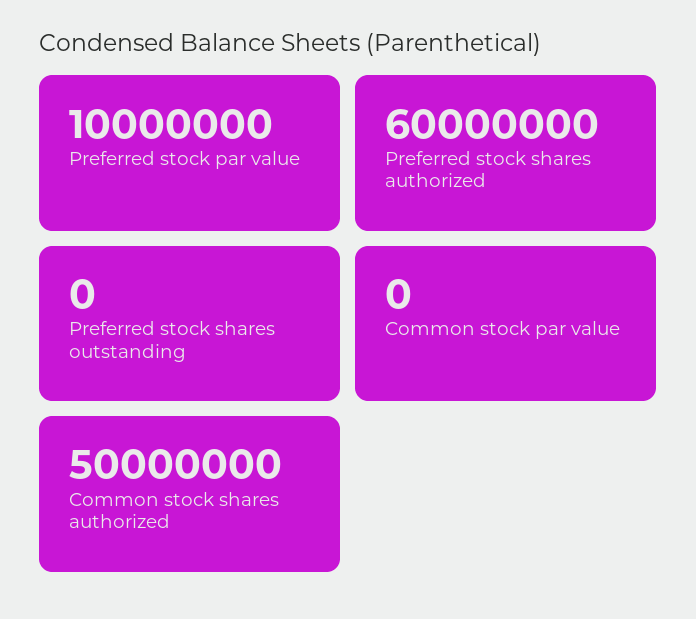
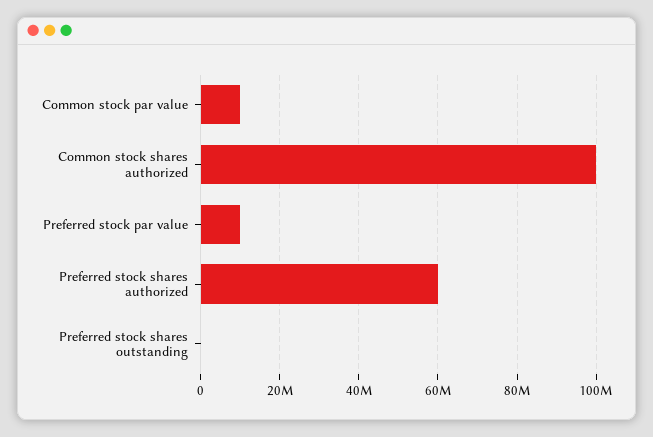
Common stock par value: 0 -> 10000000
Common stock shares authorized: 50000000 -> 100000000

